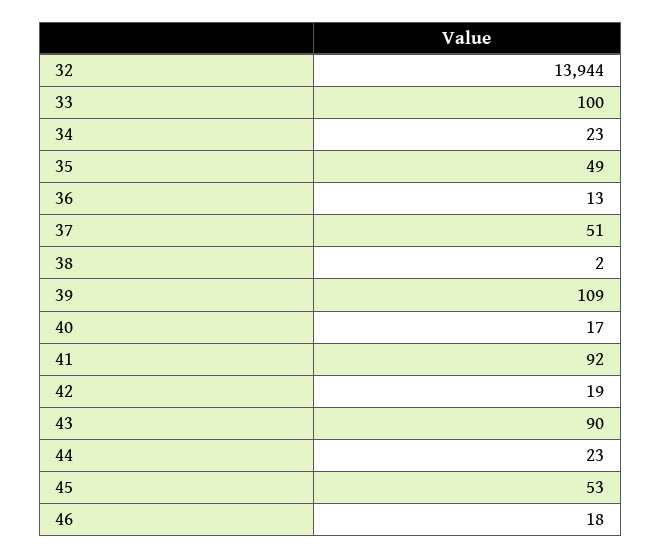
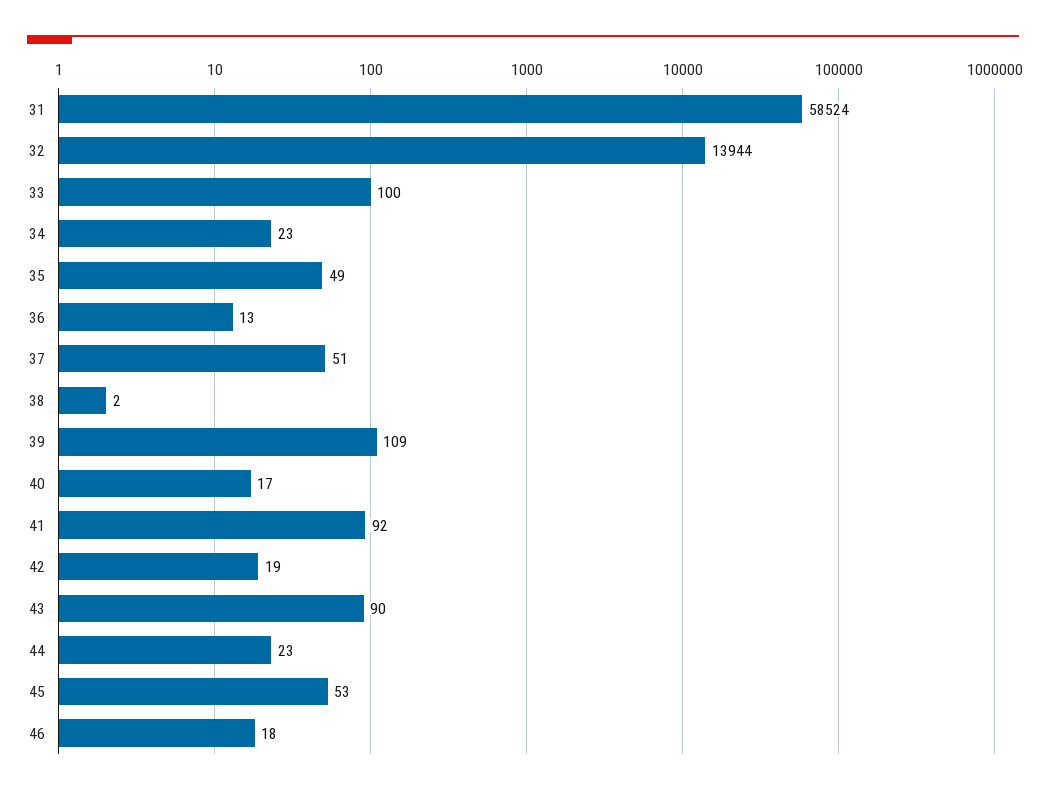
31: none -> 58524

